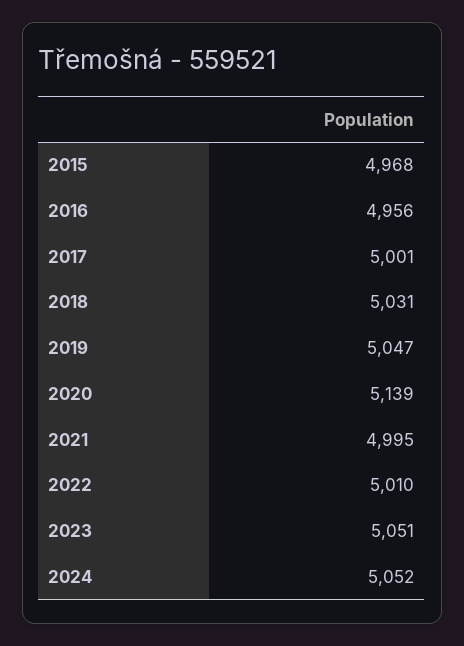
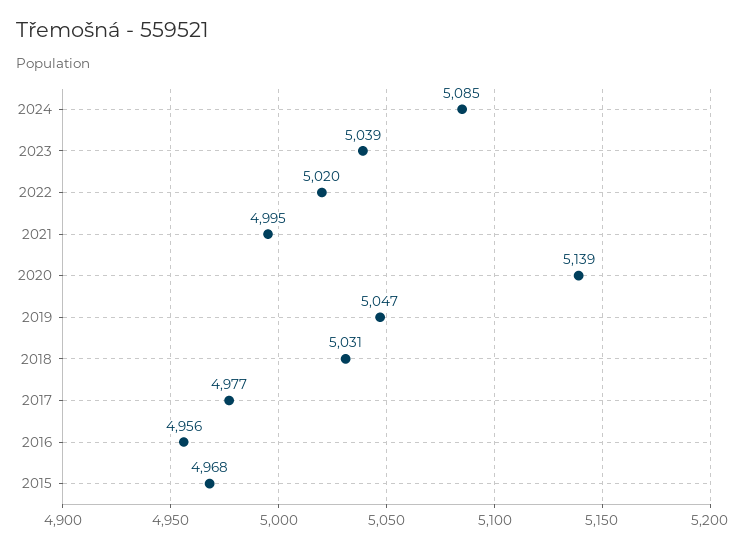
2017: 5001 -> 4977
2022: 5010 -> 5020
2023: 5051 -> 5039
2024: 5052 -> 5085

